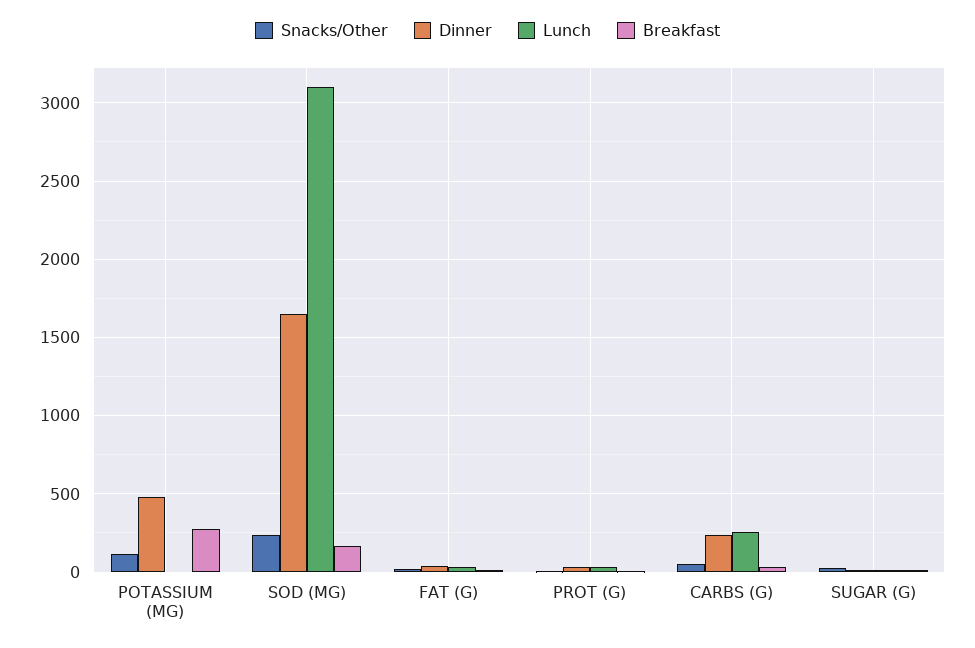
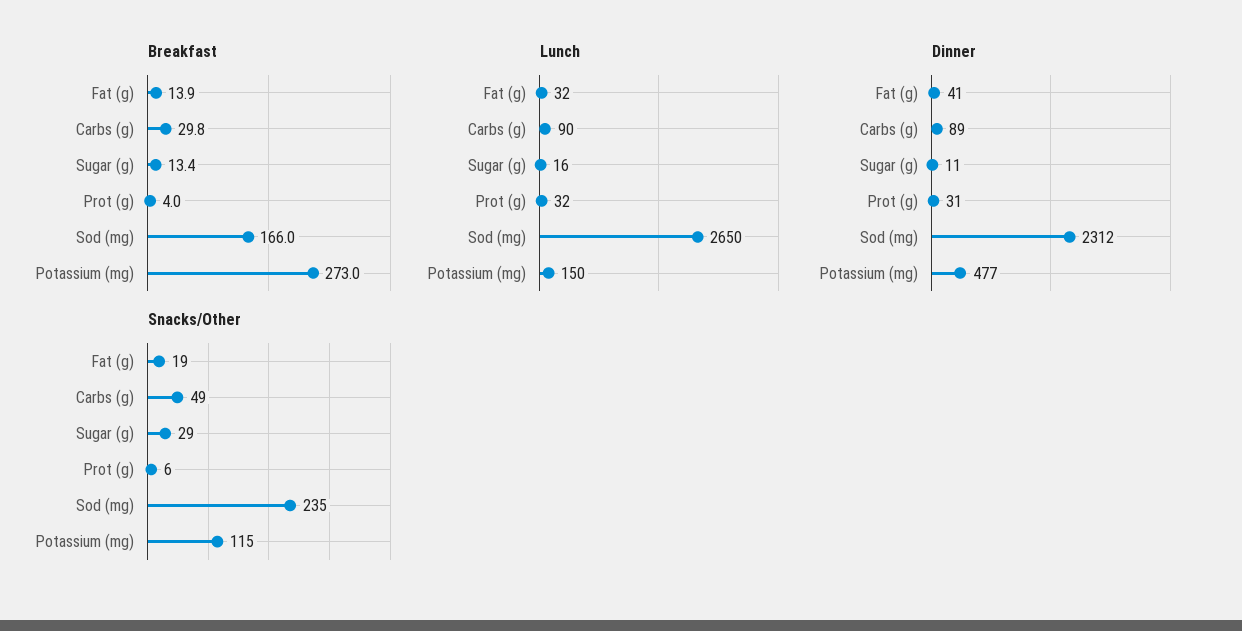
Lunch, POTASSIUM (MG): 0 -> 150
Dinner, SOD (MG): 1650 -> 2312
Lunch, SOD (MG): 3100 -> 2650
Dinner, CARBS (G): 250 -> 89
Lunch, CARBS (G): 250 -> 90

